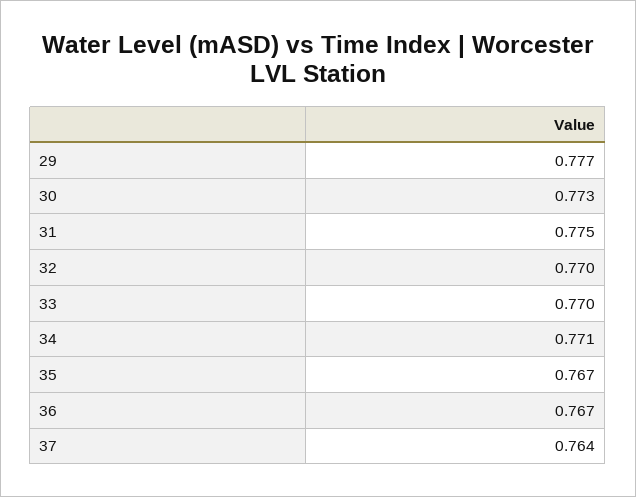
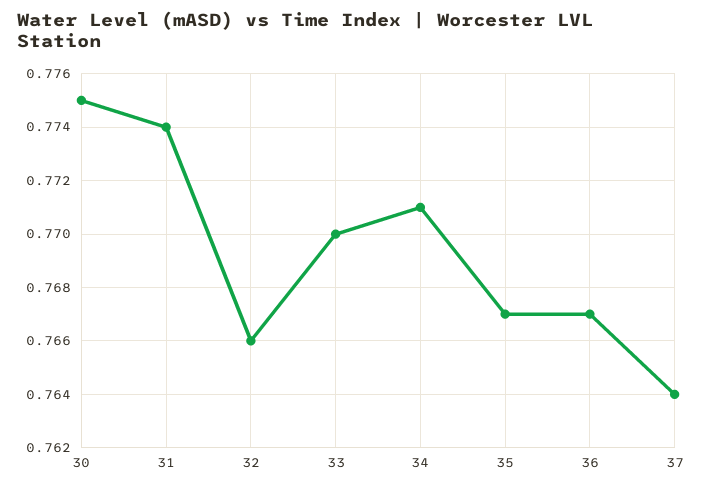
29: 0.777 -> none
30: 0.773 -> 0.775
31: 0.775 -> 0.774
32: 0.77 -> 0.766

